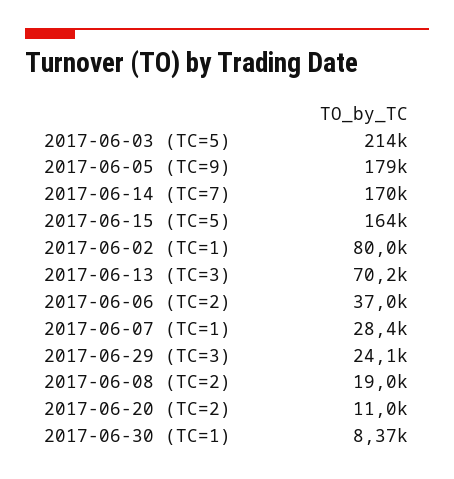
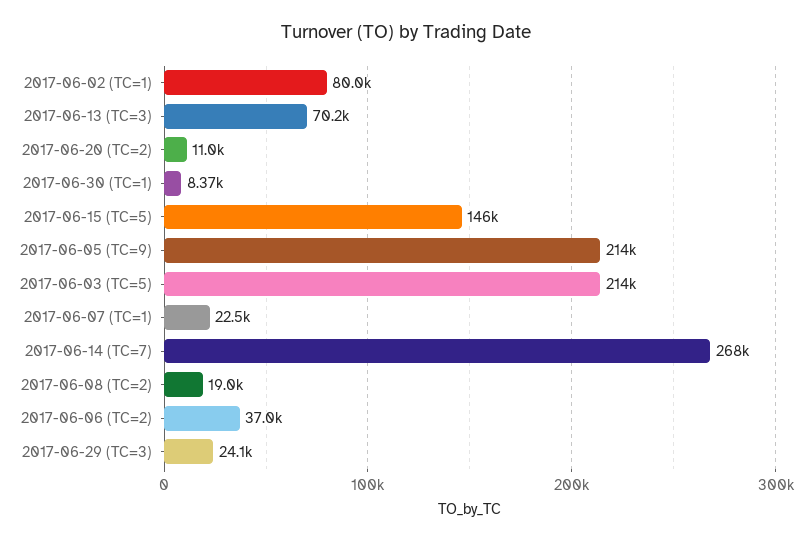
2017-06-05 (TC=9): 179000 -> 214000
2017-06-14 (TC=7): 170000 -> 268000
2017-06-15 (TC=5): 164000 -> 146000
2017-06-07 (TC=1): 28400 -> 22500

